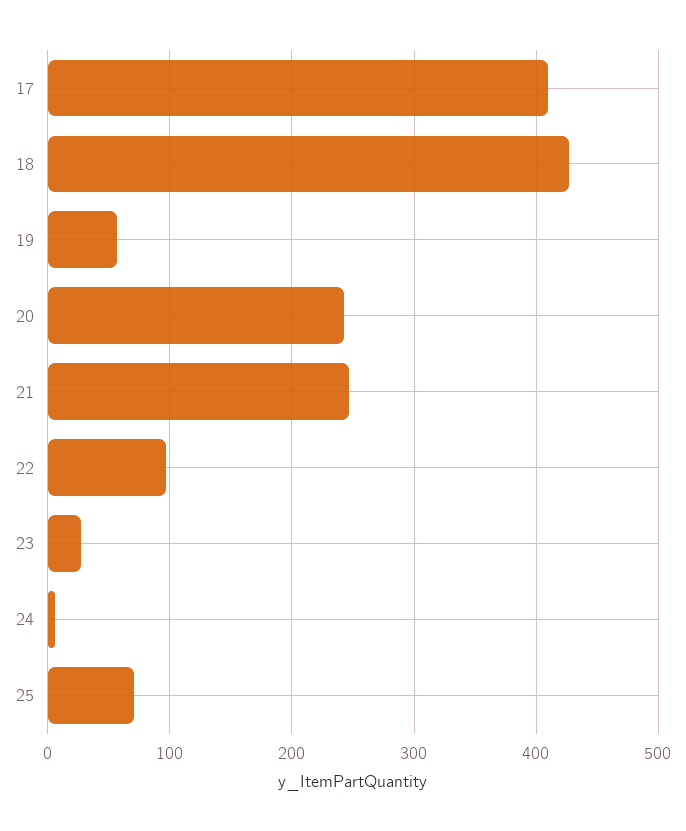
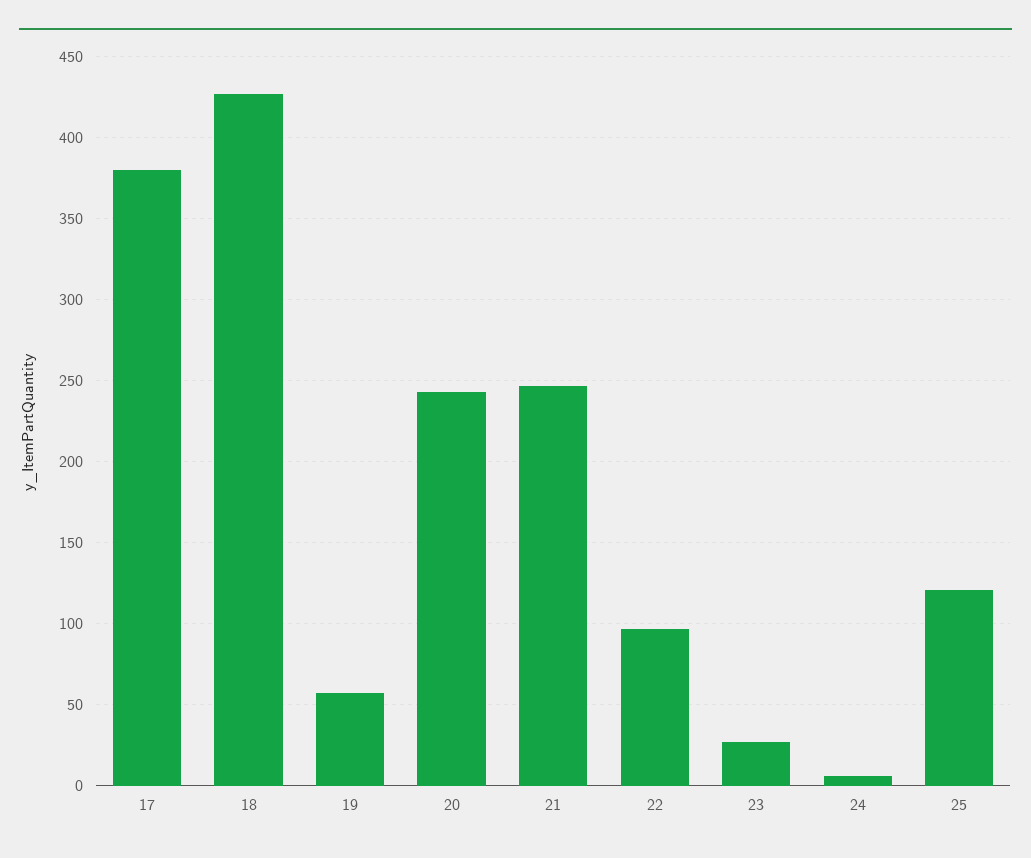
17: 410 -> 380
25: 70 -> 120

